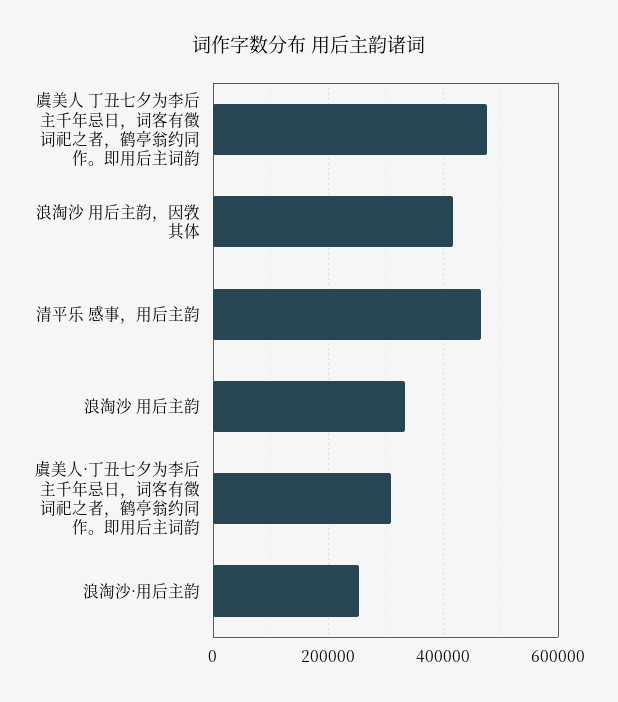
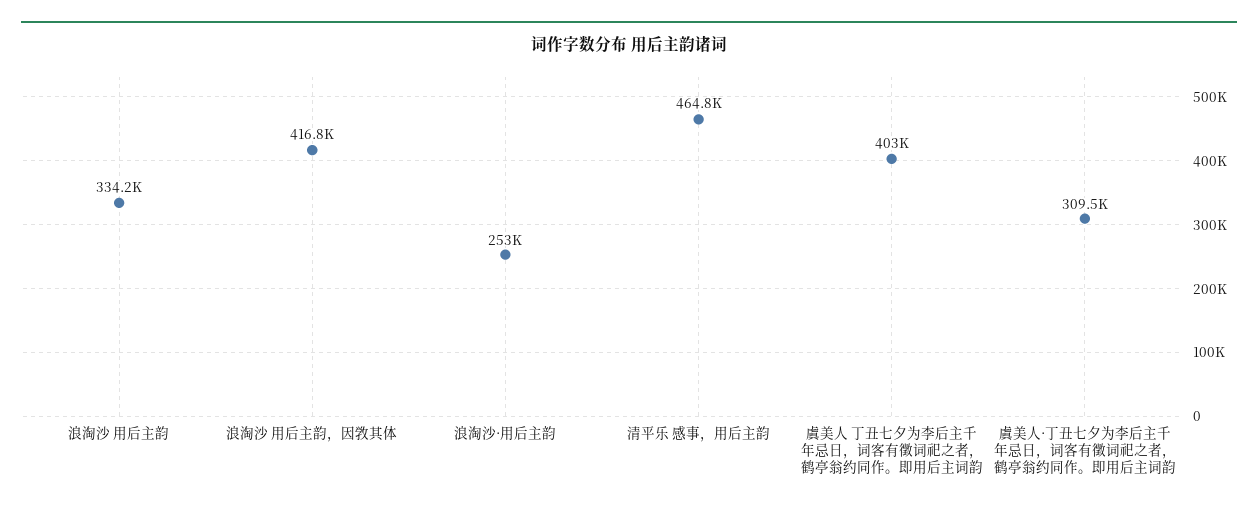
虞美人 丁丑七夕为李后主千年忌日，词客有徵词祀之者，鹤亭翁约同作。即用后主词韵: 480000 -> 403000

